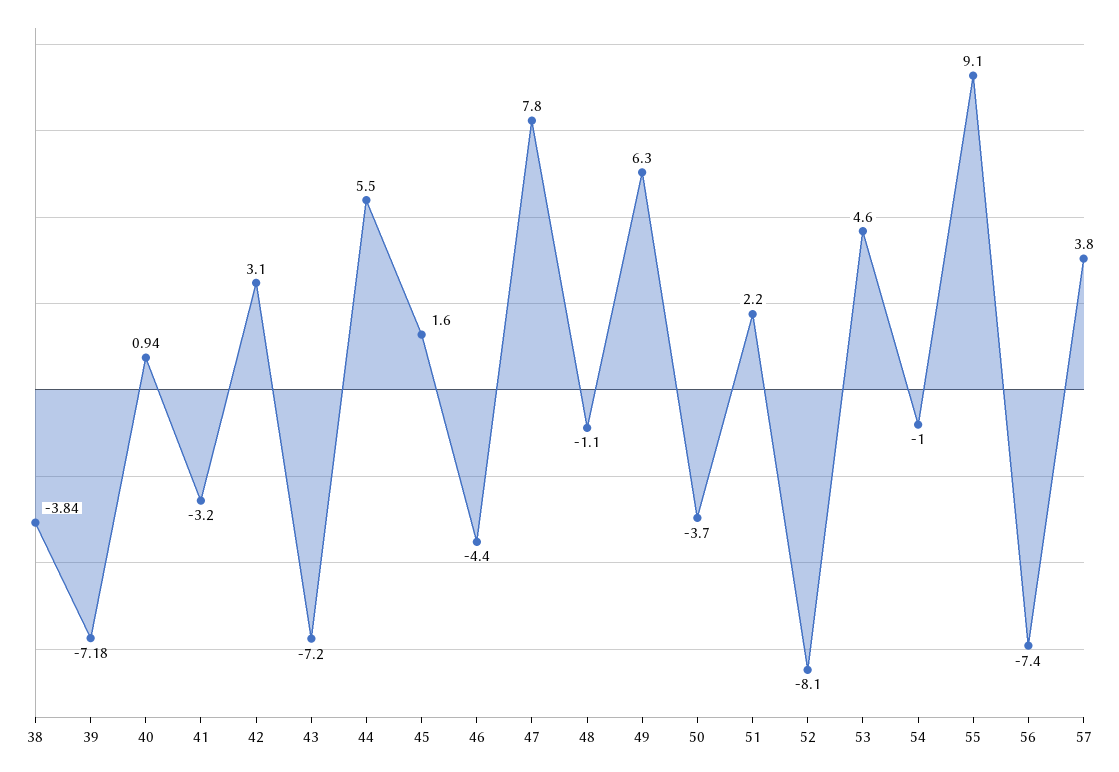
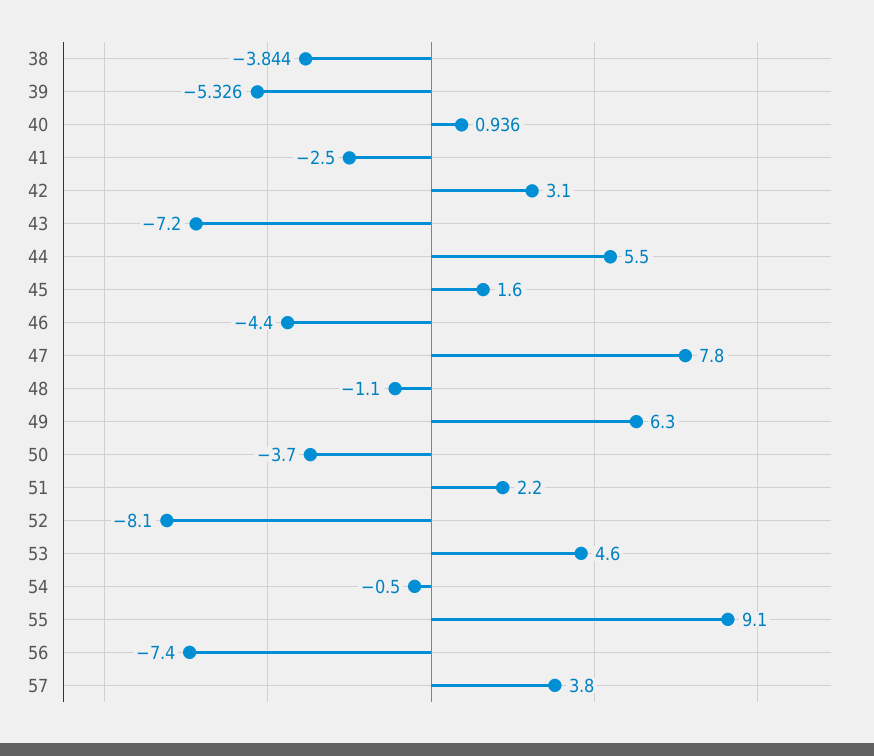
39: -7.18 -> -5.326
41: -3.2 -> -2.5
54: -1 -> -0.5

